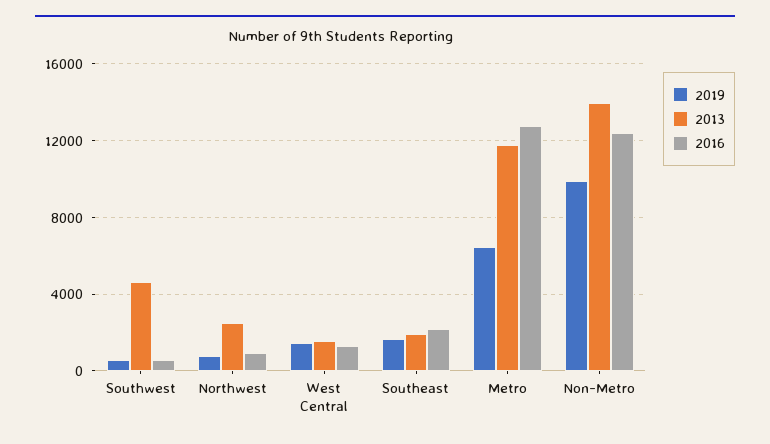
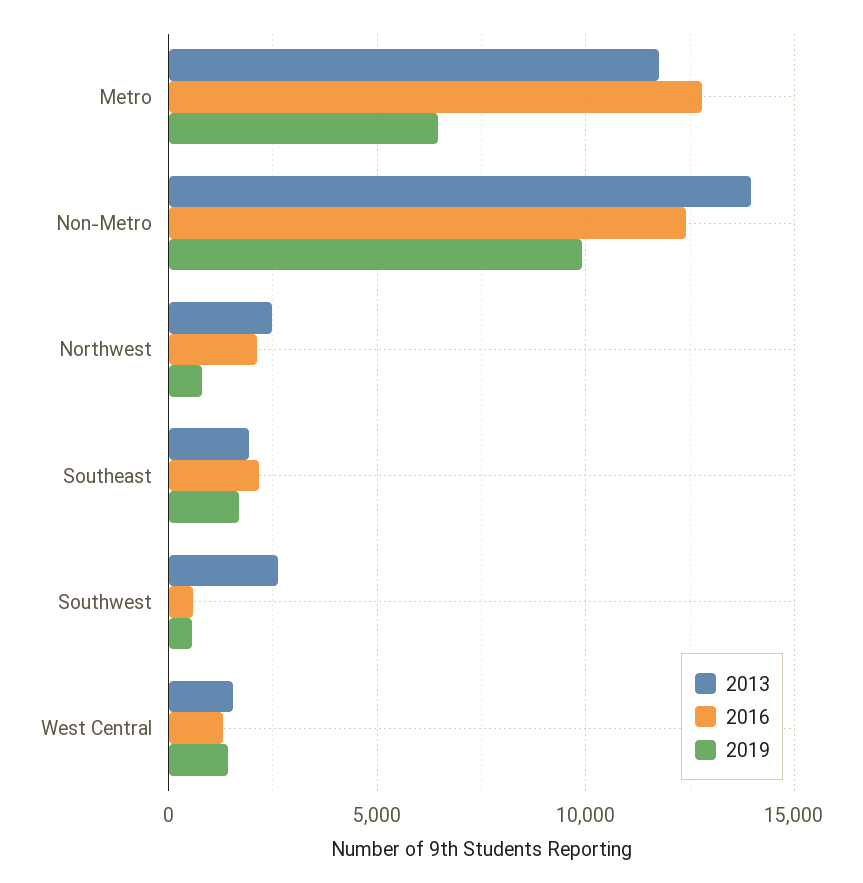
2013, Southwest: 4500 -> 2500
2016, Northwest: 1000 -> 2000

